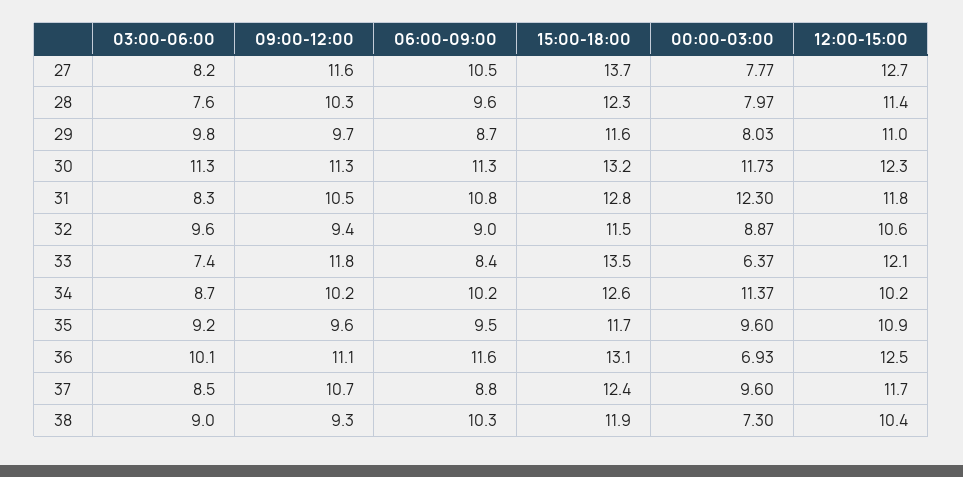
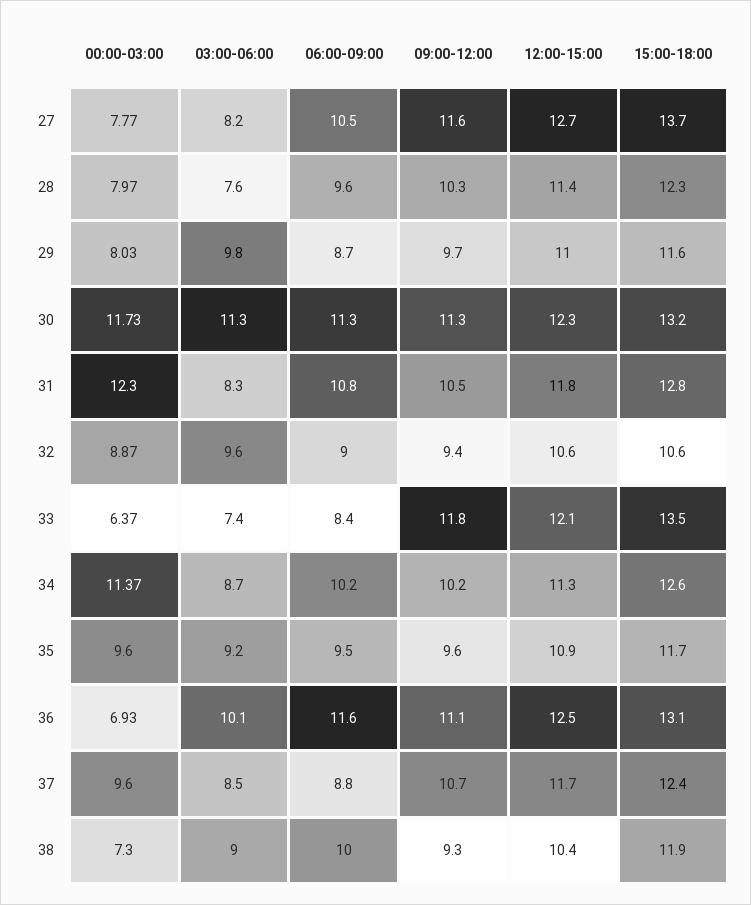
15:00-18:00, 32: 11.5 -> 10.6
12:00-15:00, 34: 10.2 -> 11.3
06:00-09:00, 38: 10.3 -> 10

